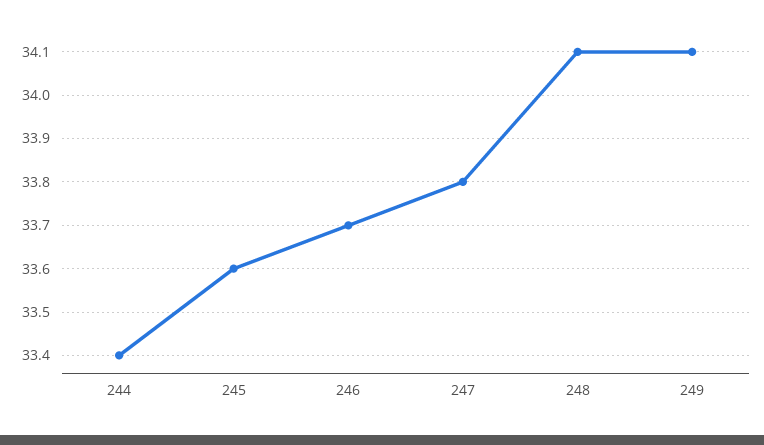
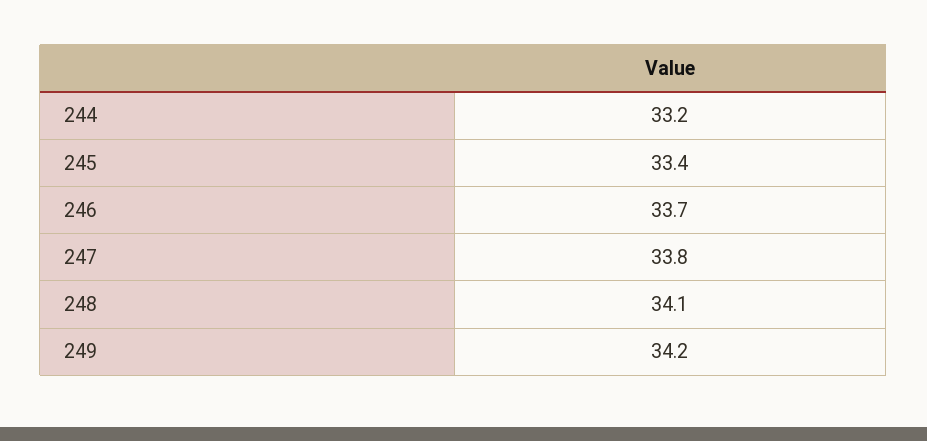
244: 33.4 -> 33.2
245: 33.6 -> 33.4
249: 34.1 -> 34.2

